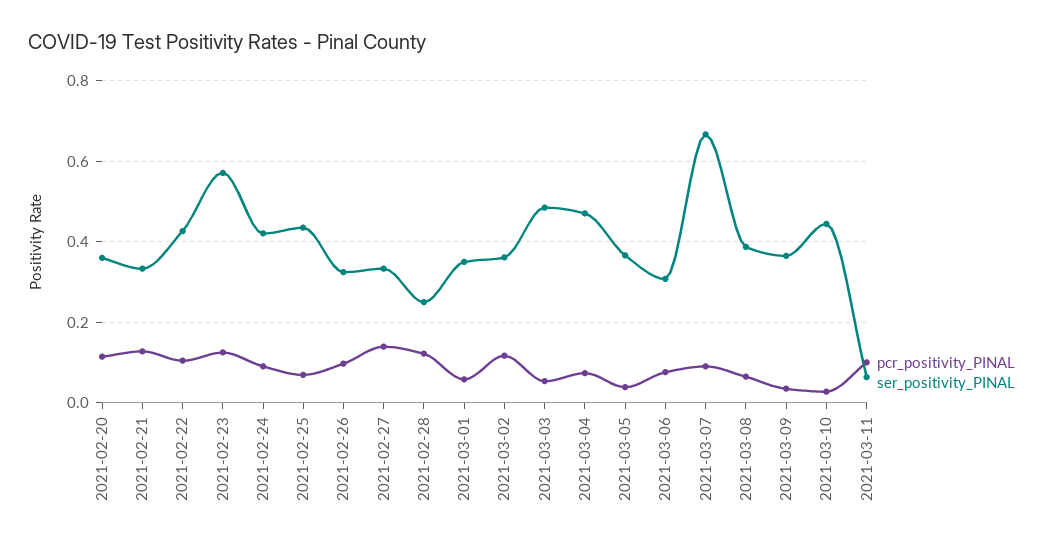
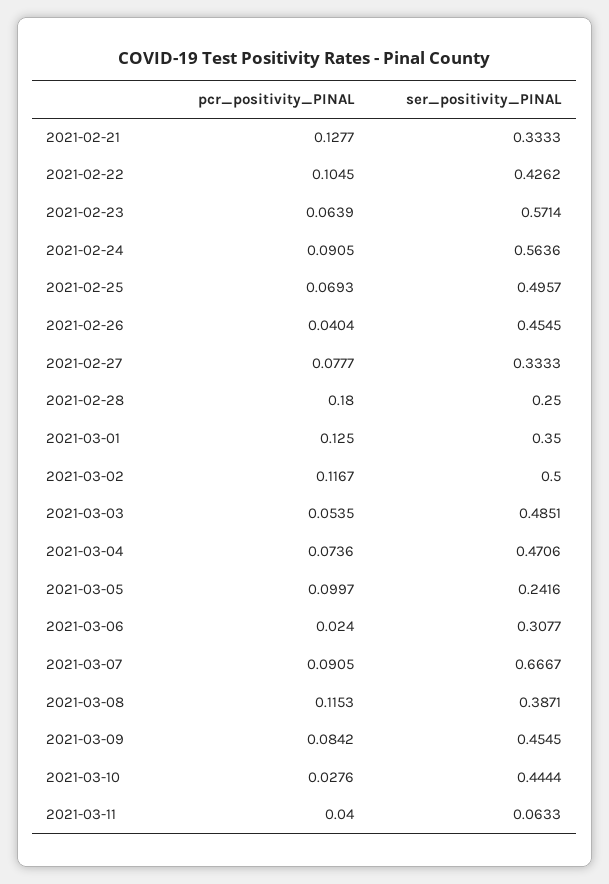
pcr_positivity_PINAL, 2021-02-20: 0.12 -> none
ser_positivity_PINAL, 2021-02-20: 0.36 -> none
pcr_positivity_PINAL, 2021-02-23: 0.12 -> 0.0639
ser_positivity_PINAL, 2021-02-24: 0.42 -> 0.5636
ser_positivity_PINAL, 2021-02-25: 0.44 -> 0.4957
pcr_positivity_PINAL, 2021-02-26: 0.1 -> 0.0404
ser_positivity_PINAL, 2021-02-26: 0.32 -> 0.4545
pcr_positivity_PINAL, 2021-02-27: 0.14 -> 0.0777
pcr_positivity_PINAL, 2021-02-28: 0.12 -> 0.18
pcr_positivity_PINAL, 2021-03-01: 0.06 -> 0.125
ser_positivity_PINAL, 2021-03-02: 0.36 -> 0.5
pcr_positivity_PINAL, 2021-03-05: 0.04 -> 0.0997
ser_positivity_PINAL, 2021-03-05: 0.36 -> 0.2416
pcr_positivity_PINAL, 2021-03-06: 0.08 -> 0.024
pcr_positivity_PINAL, 2021-03-08: 0.06 -> 0.1153
pcr_positivity_PINAL, 2021-03-09: 0.04 -> 0.0842
ser_positivity_PINAL, 2021-03-09: 0.36 -> 0.4545
pcr_positivity_PINAL, 2021-03-11: 0.1 -> 0.04

